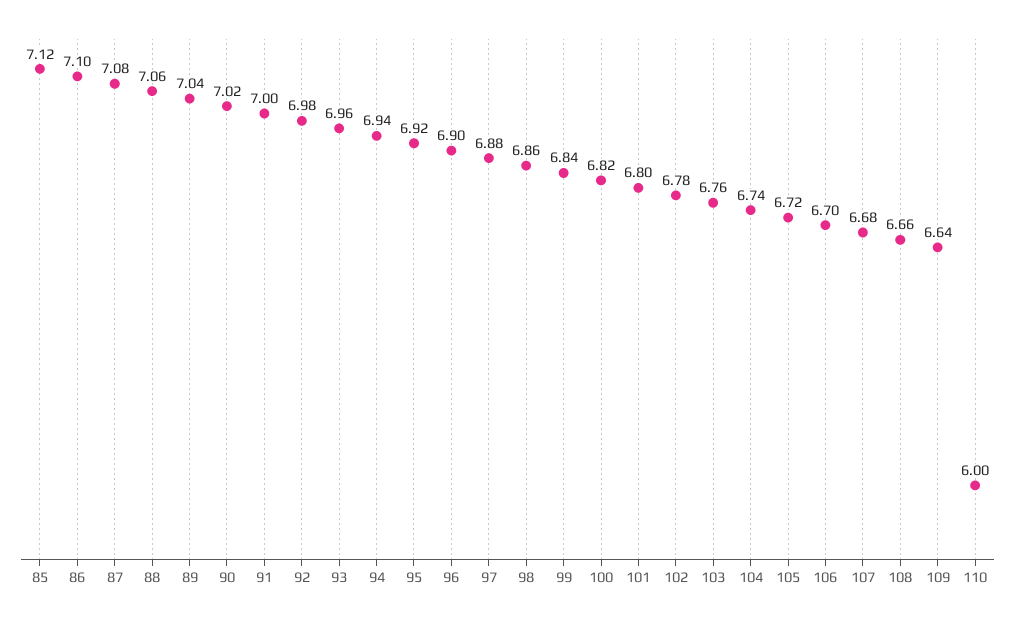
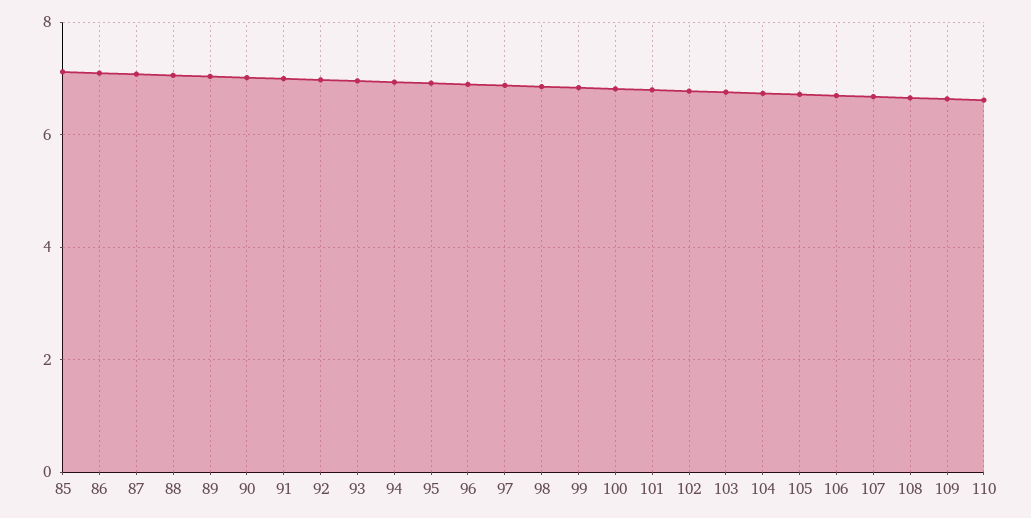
110: 6 -> 6.6

